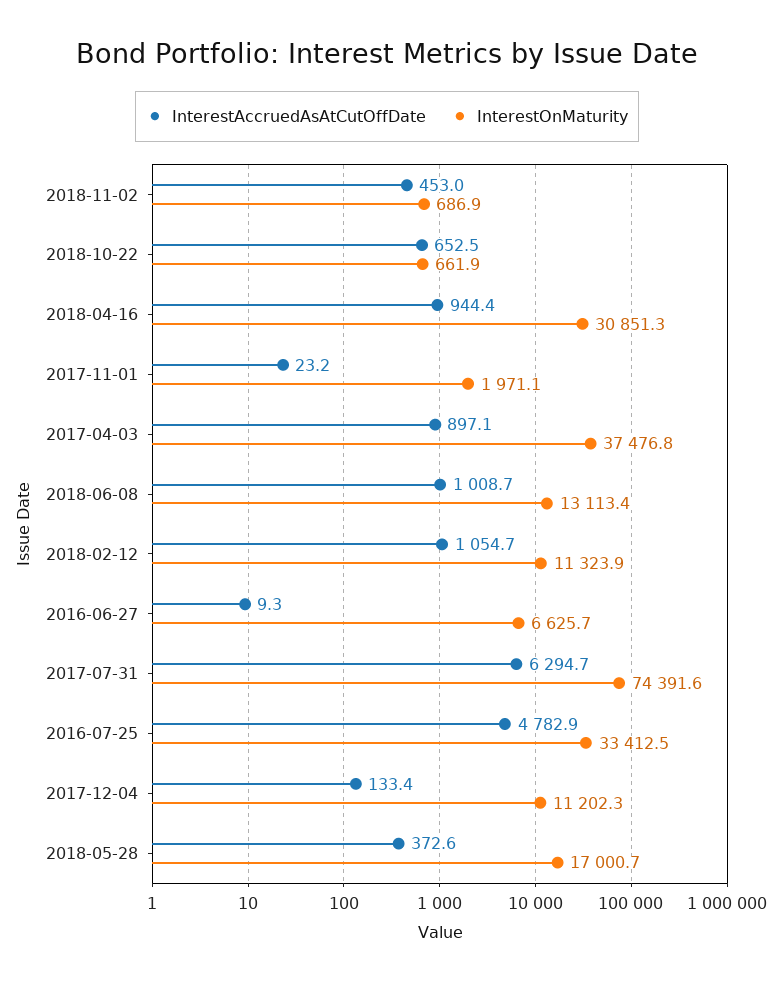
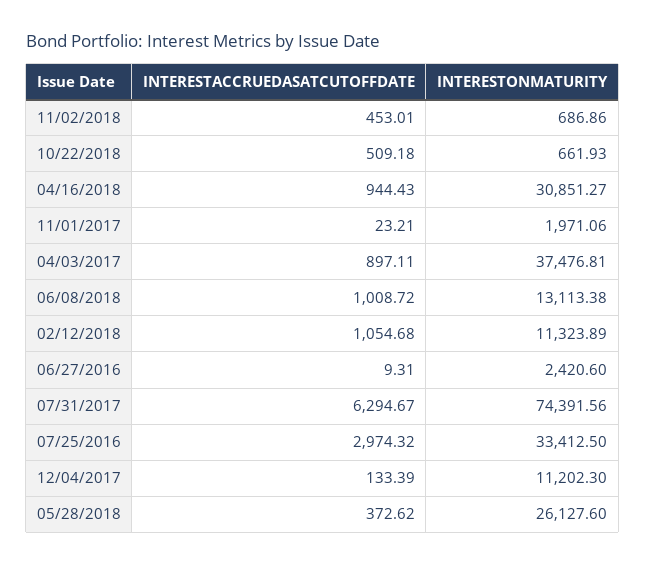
InterestAccruedAsAtCutOffDate, 2018-10-22: 652.5 -> 509.18
InterestOnMaturity, 2016-06-27: 6625.7 -> 2420.6
InterestAccruedAsAtCutOffDate, 2016-07-25: 4782.9 -> 2974.32
InterestOnMaturity, 2018-05-28: 17000.7 -> 26127.6

